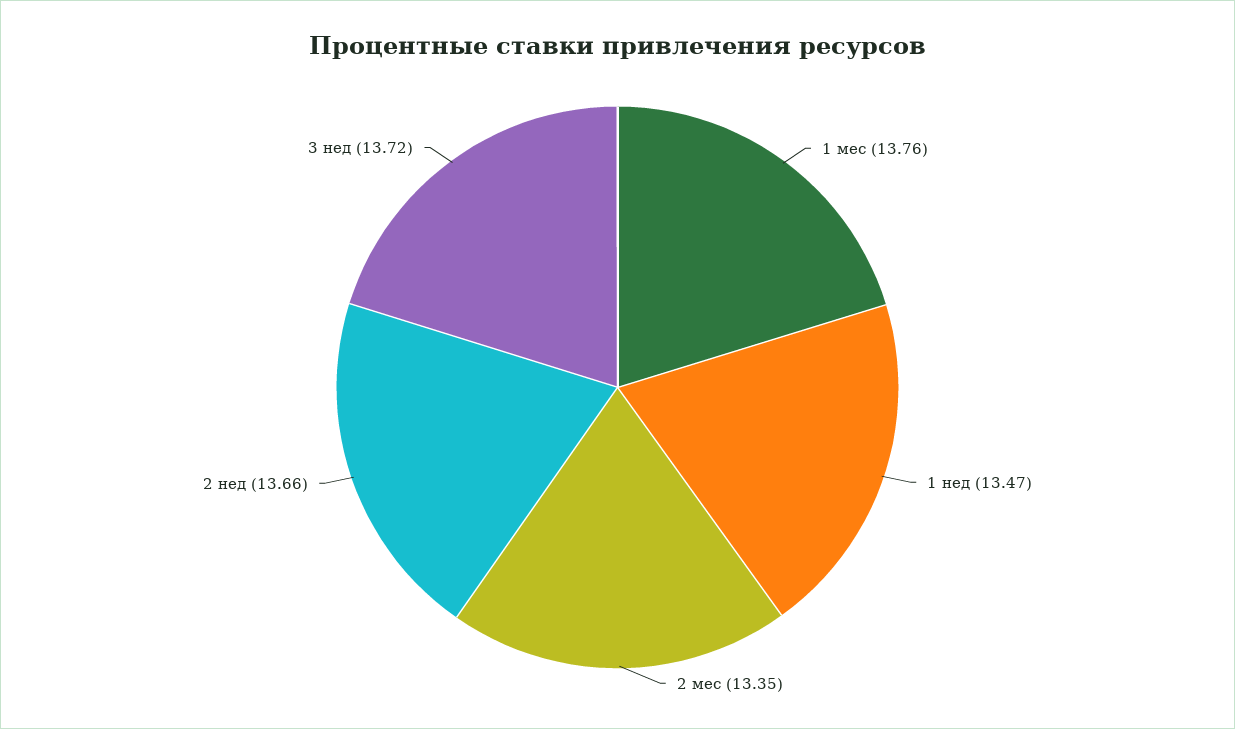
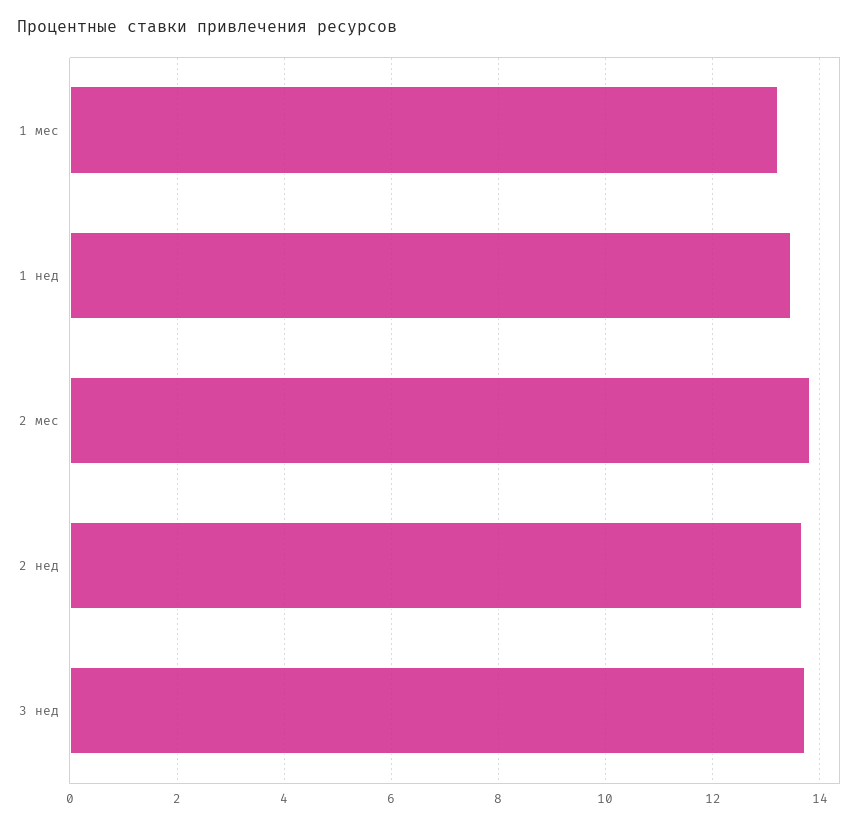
1 мес: 13.76 -> 13.2
2 мес: 13.35 -> 13.8

